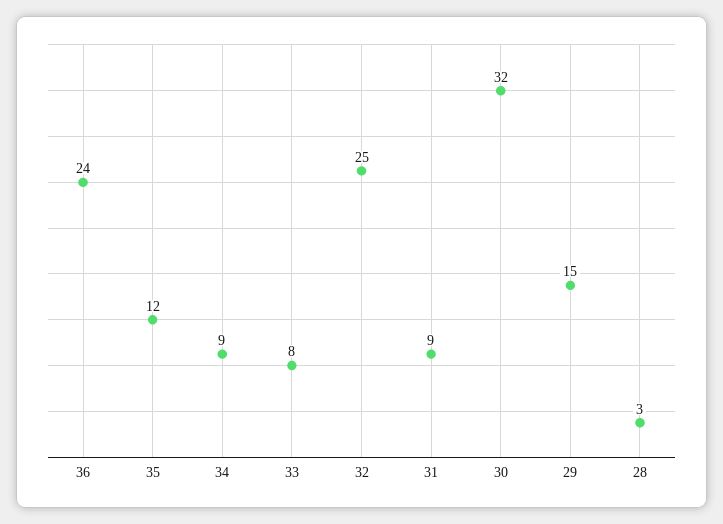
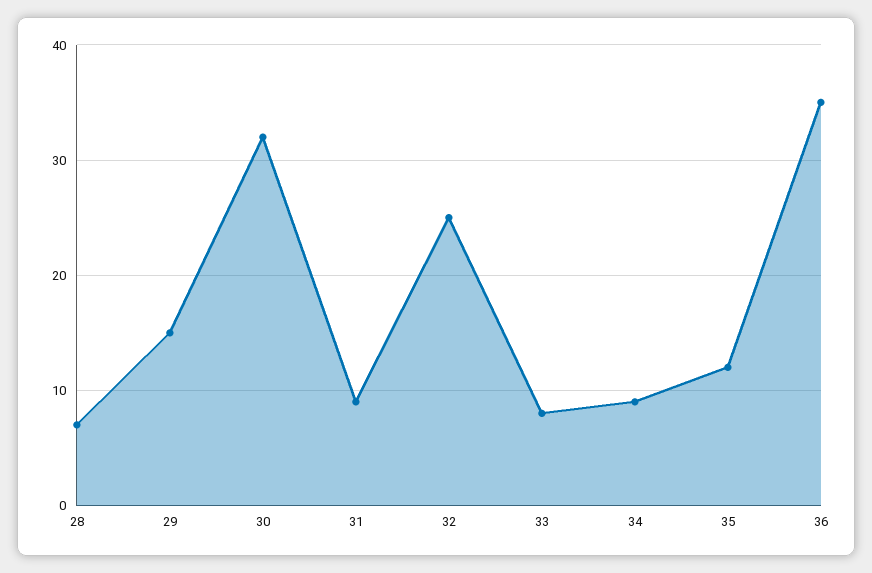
36: 24 -> 35
28: 3 -> 7

